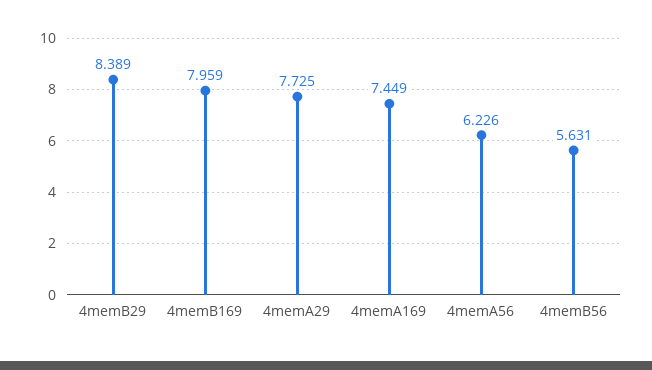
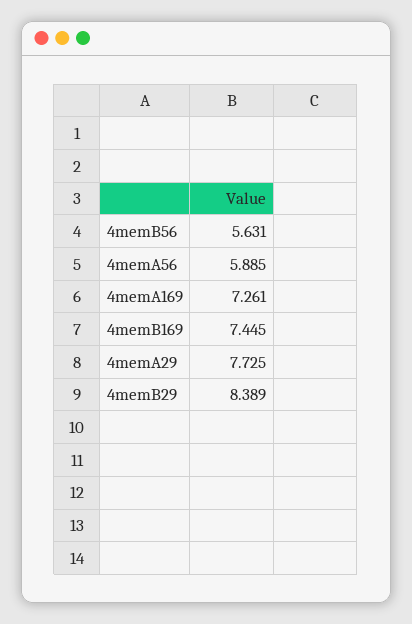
4memB169: 7.959 -> 7.445
4memA169: 7.449 -> 7.261
4memA56: 6.226 -> 5.885

